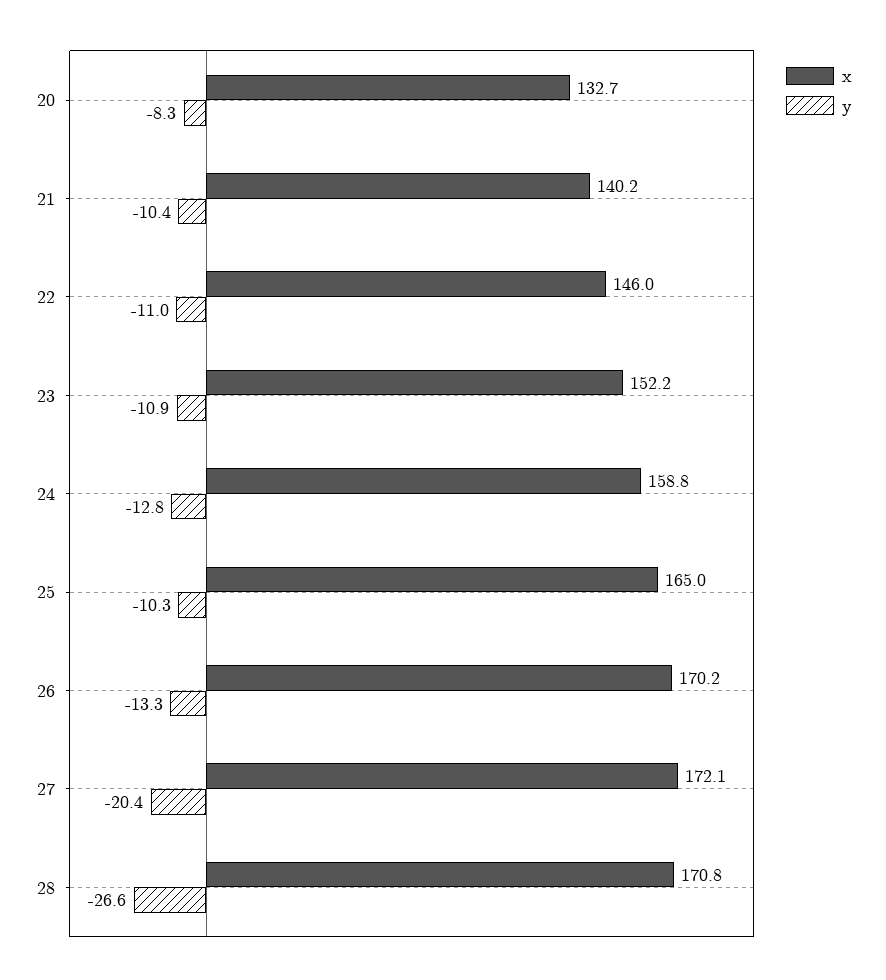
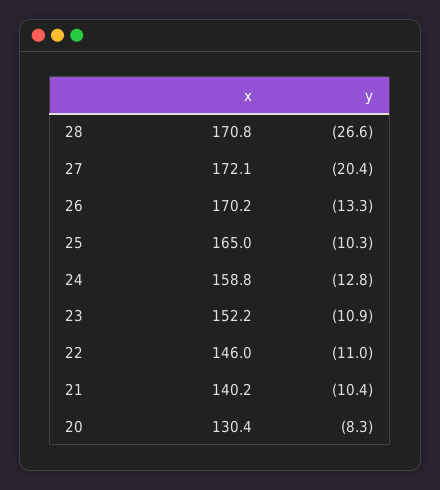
x, 20: 132.7 -> 130.4

